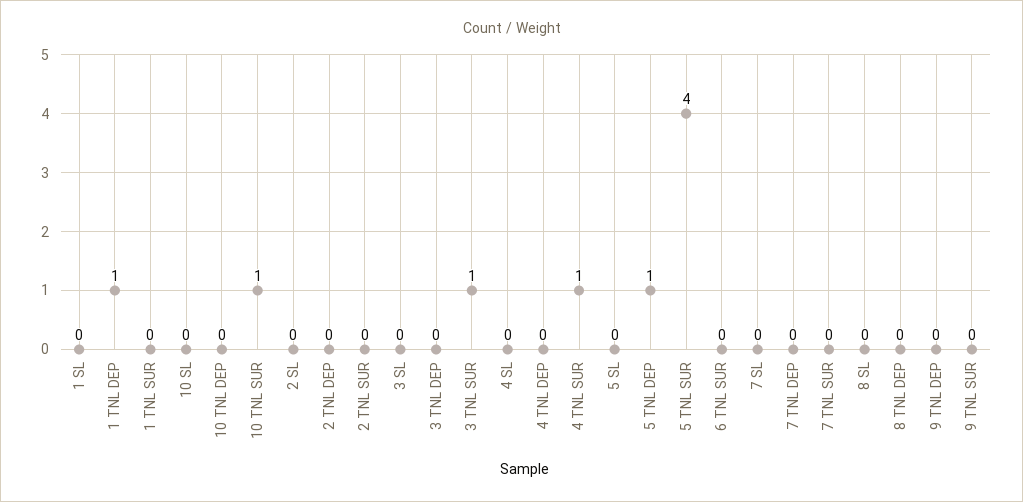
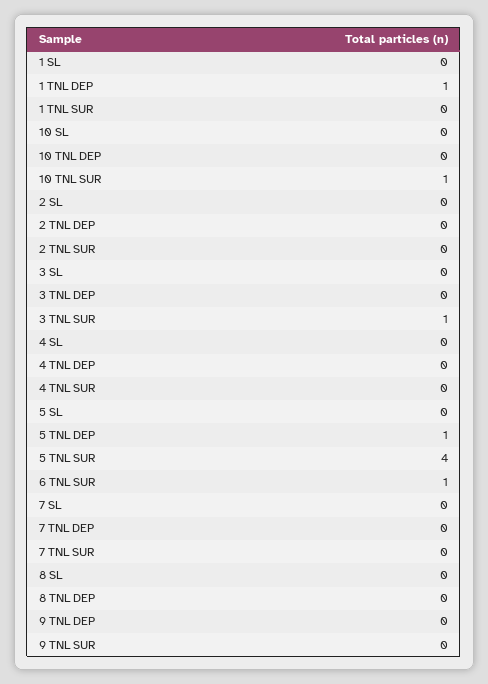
4 TNL SUR: 1 -> 0
6 TNL SUR: 0 -> 1

